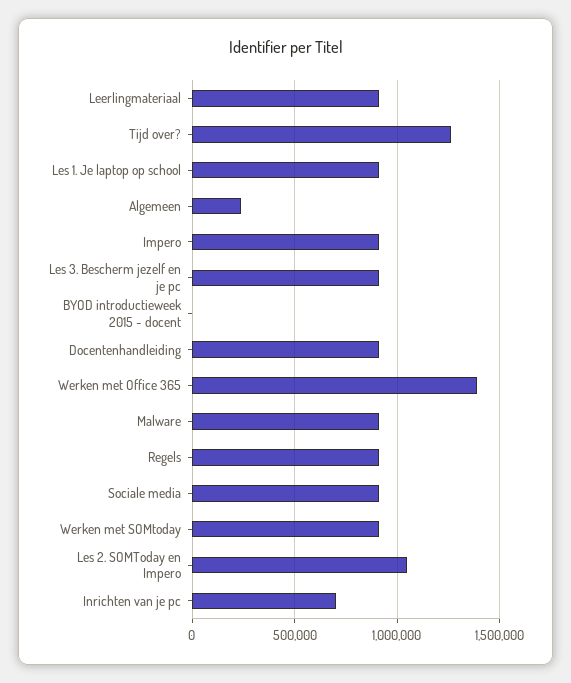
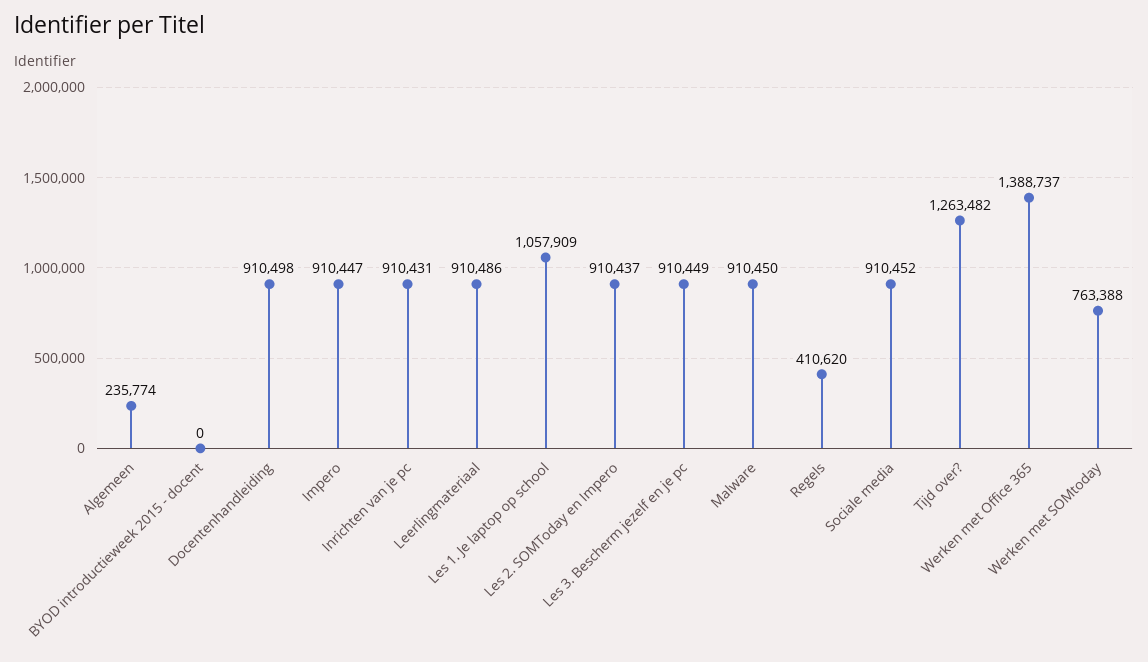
Les 1. Je laptop op school: 900000 -> 1057909
Regels: 900000 -> 410620
Werken met SOMtoday: 900000 -> 763388
Les 2. SOMToday en Impero: 1050000 -> 910437
Inrichten van je pc: 700000 -> 910431

